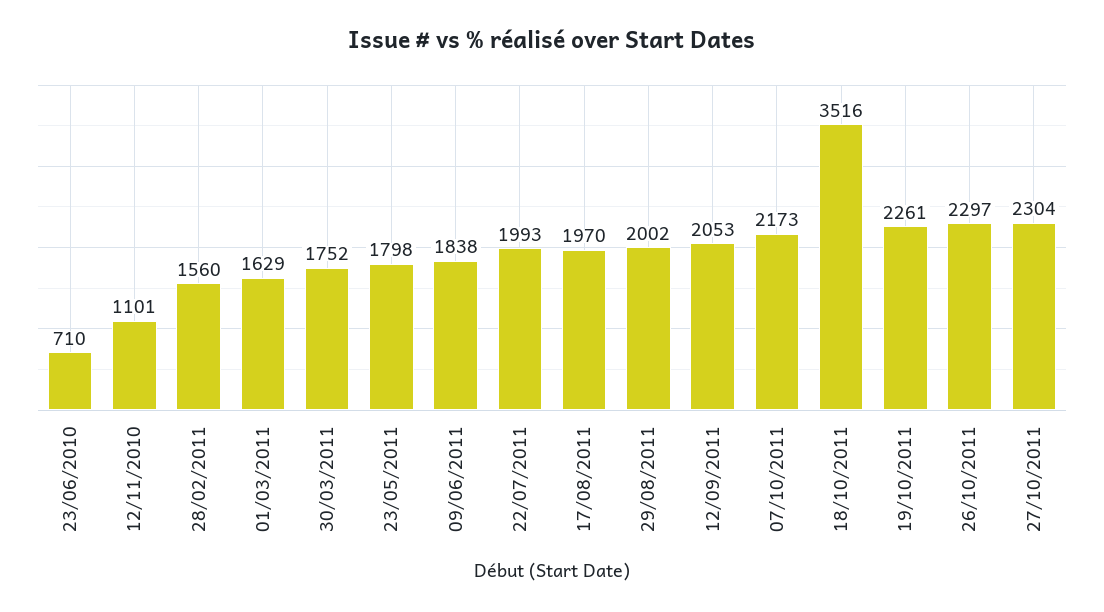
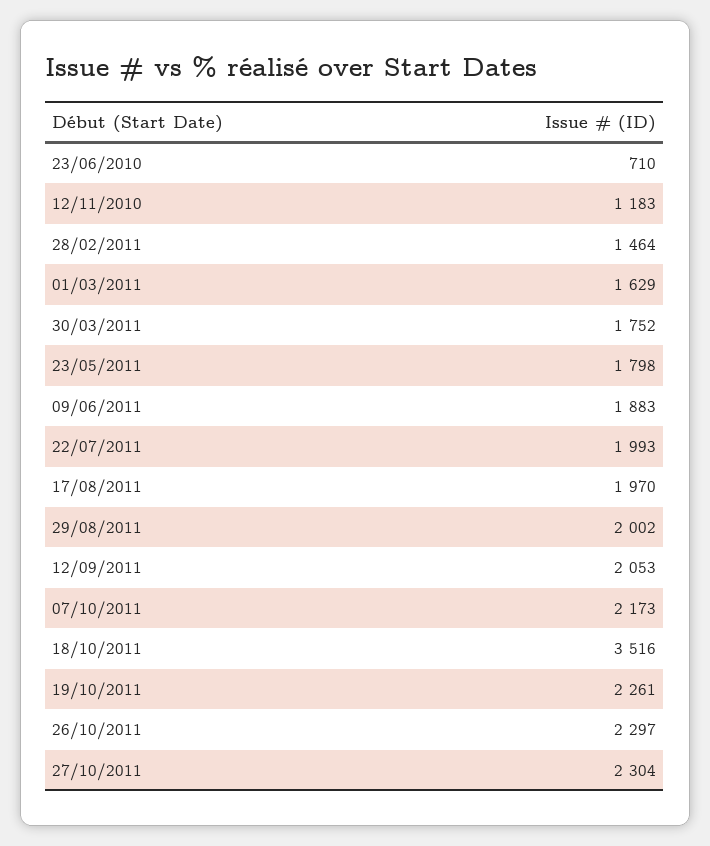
12/11/2010: 1101 -> 1183
28/02/2011: 1560 -> 1464
09/06/2011: 1838 -> 1883

